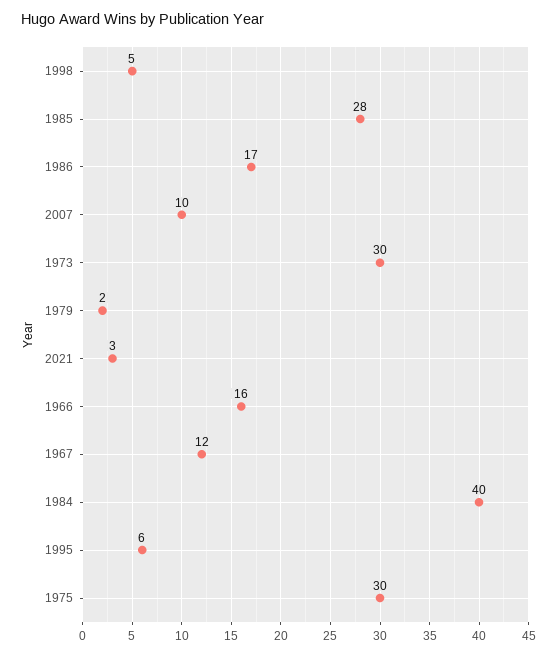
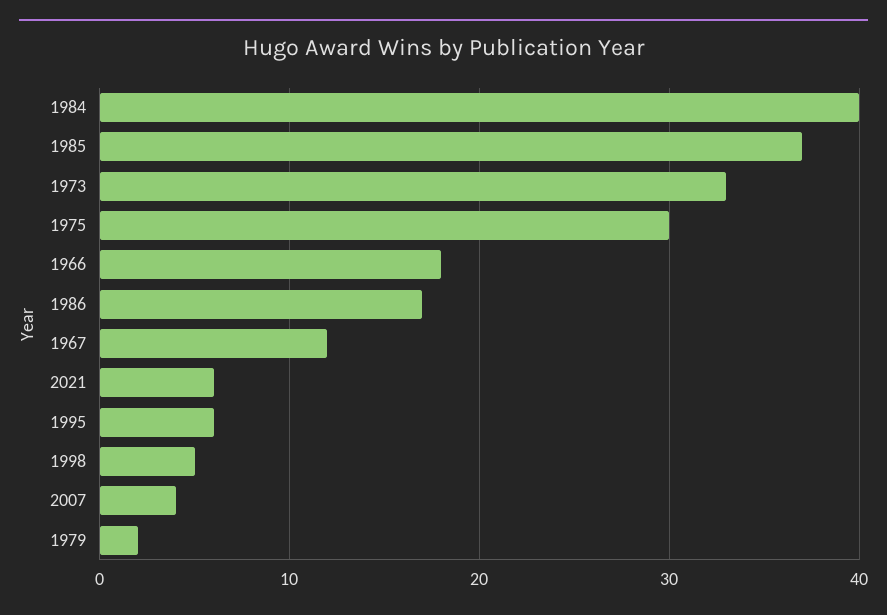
1985: 28 -> 37
2007: 10 -> 4
1973: 30 -> 33
2021: 3 -> 6
1966: 16 -> 18

